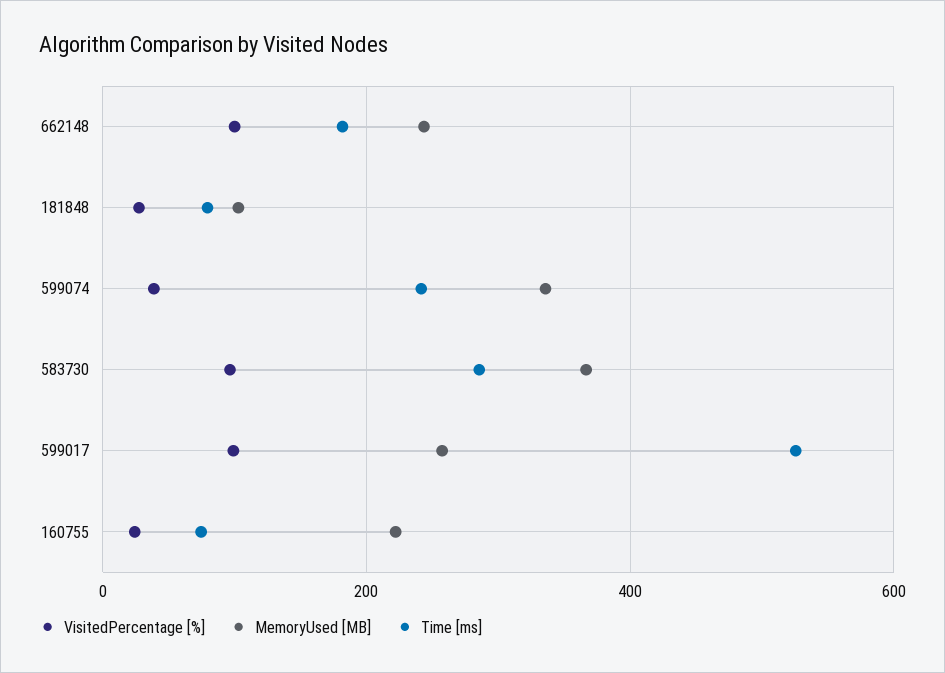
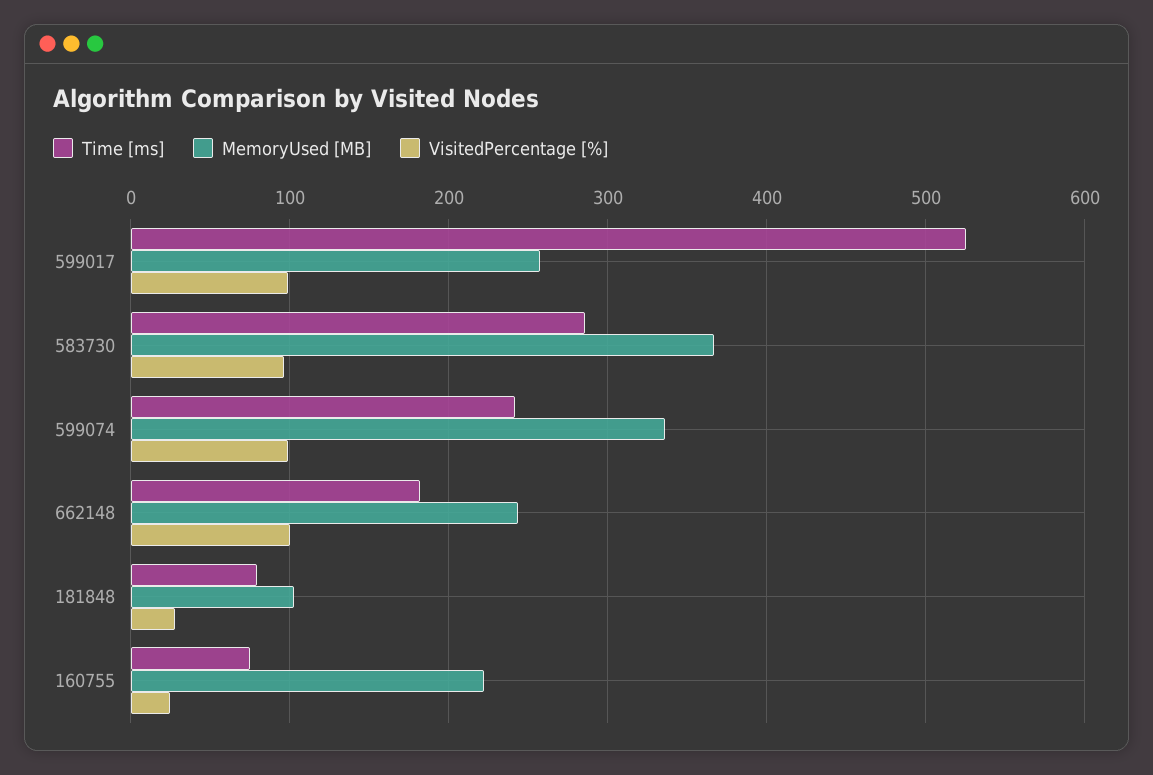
VisitedPercentage [%], 599074: 40 -> 100

